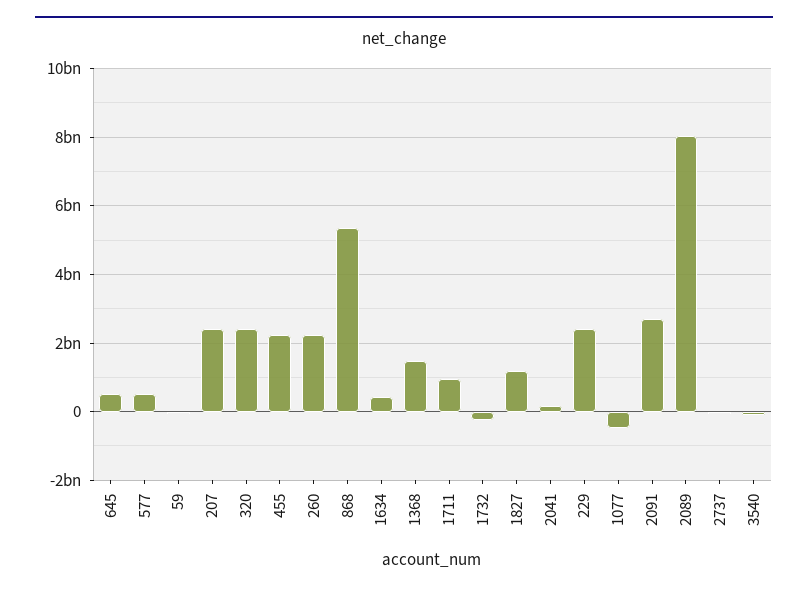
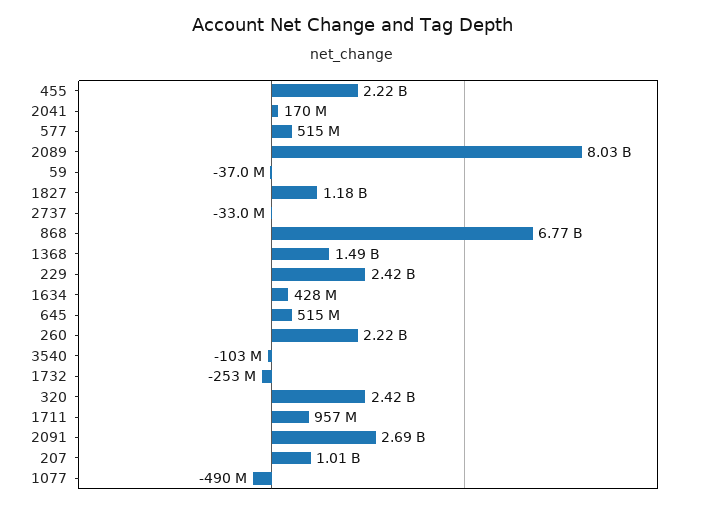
207: 2400000000 -> 1010000000
868: 5400000000 -> 6770000000

